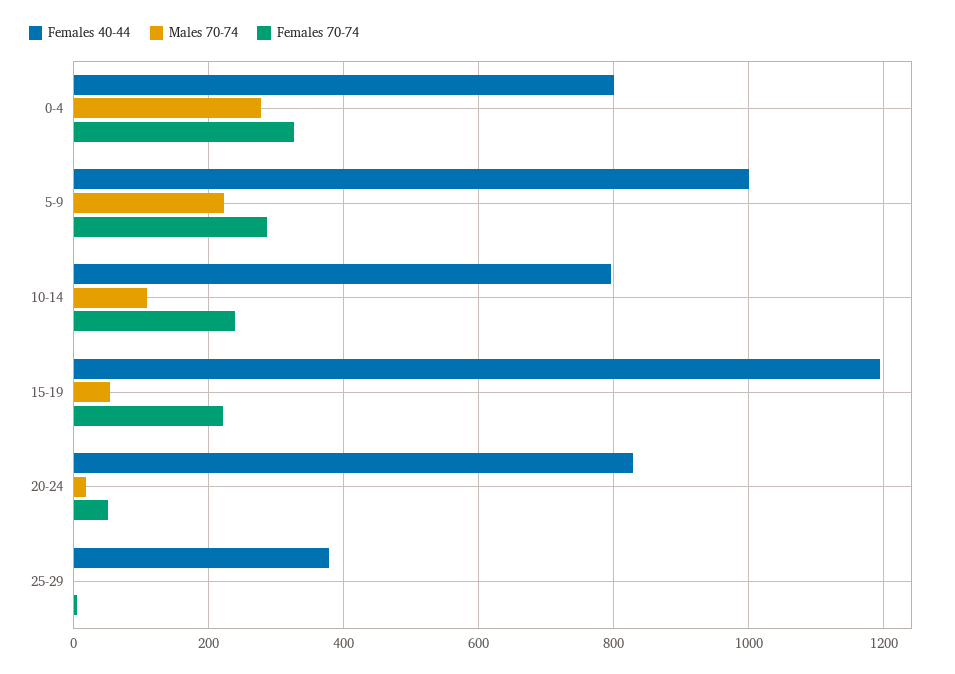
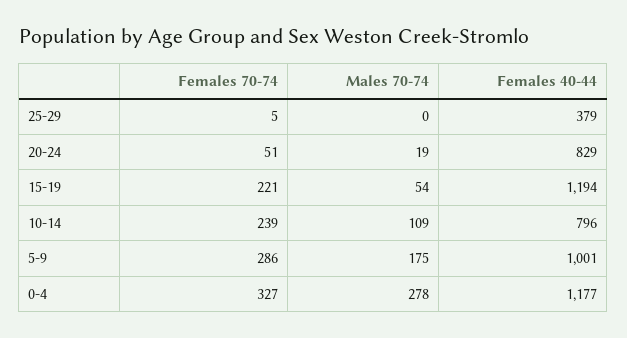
Females 40-44, 0-4: 800 -> 1177
Males 70-74, 5-9: 220 -> 175

